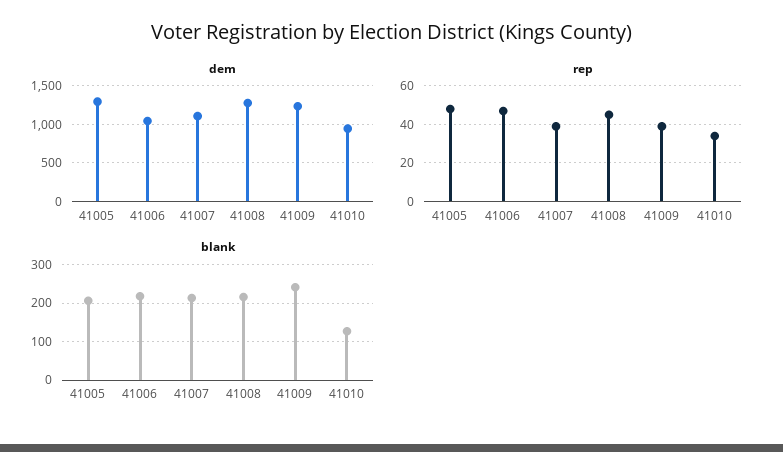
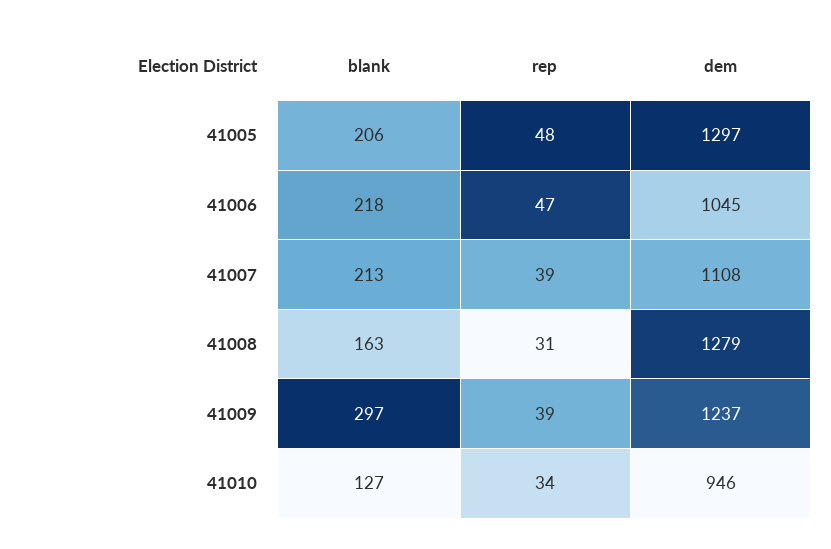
rep, 41008: 45 -> 31
blank, 41008: 220 -> 163
blank, 41009: 240 -> 297

